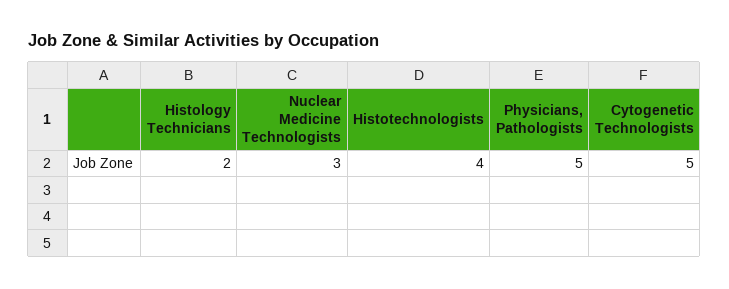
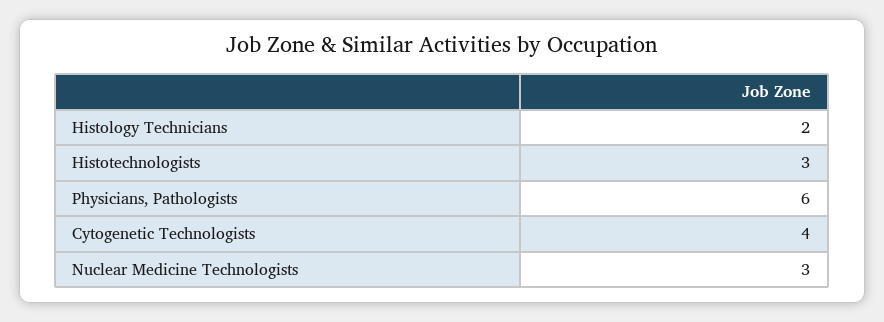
Histotechnologists: 4 -> 3
Physicians, Pathologists: 5 -> 6
Cytogenetic Technologists: 5 -> 4

